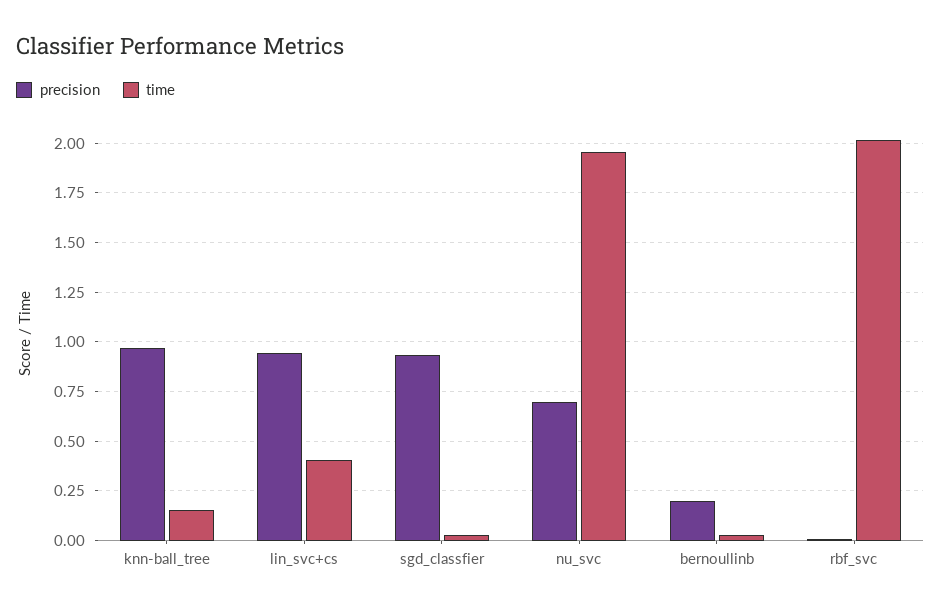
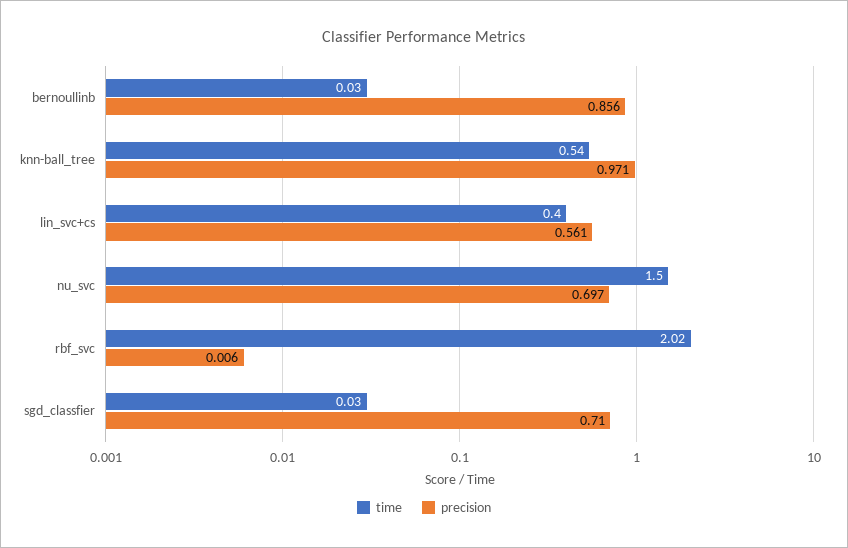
time, knn-ball_tree: 0.15 -> 0.54
precision, lin_svc+cs: 0.95 -> 0.561
precision, sgd_classfier: 0.95 -> 0.71
time, nu_svc: 1.95 -> 1.5
precision, bernoullinb: 0.2 -> 0.856

